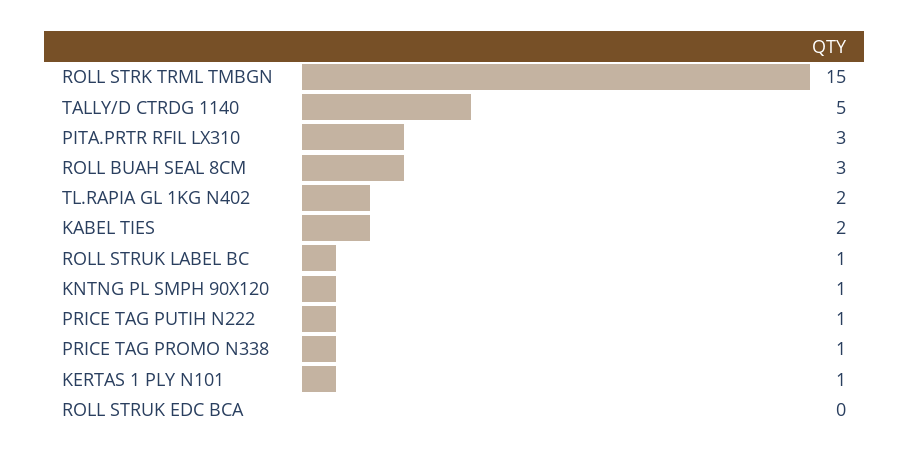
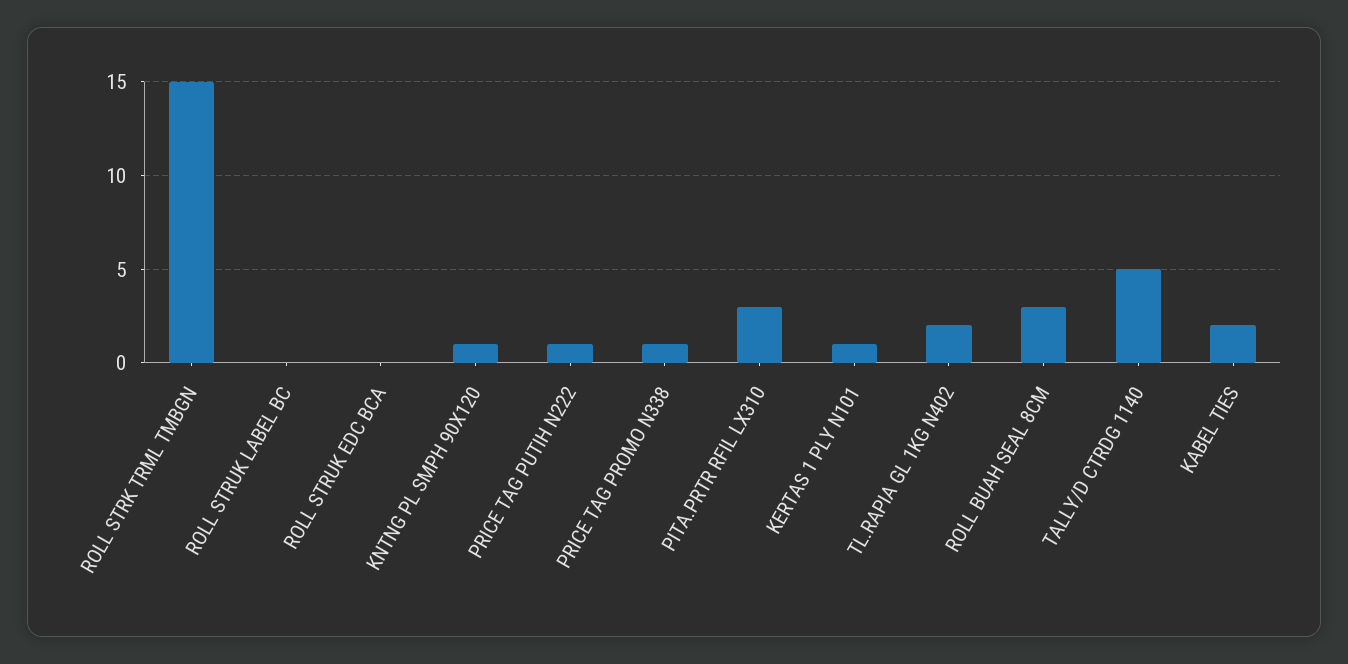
ROLL STRUK LABEL BC: 1 -> 0

